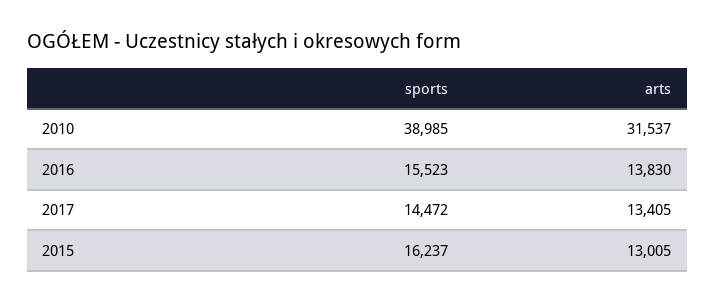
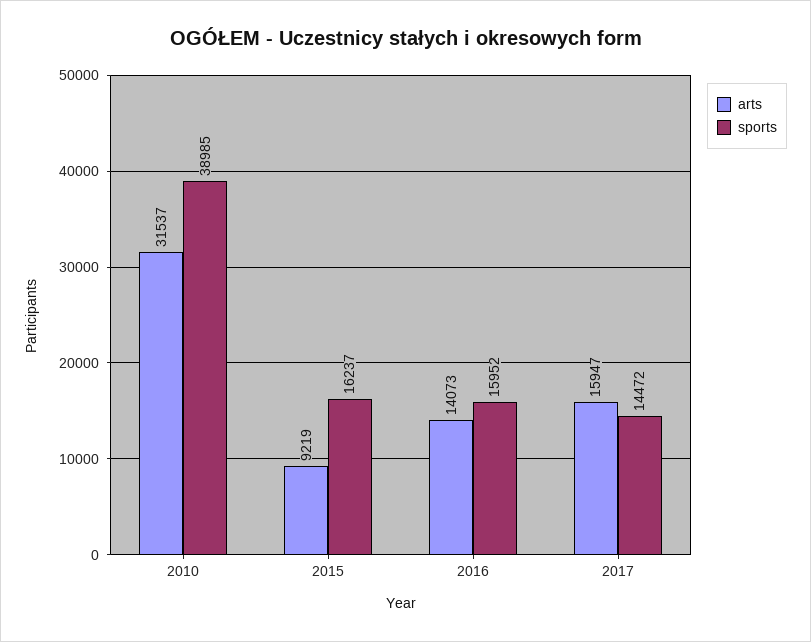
sports, 2016: 15523 -> 15952
arts, 2016: 13830 -> 14073
arts, 2017: 13405 -> 15947
arts, 2015: 13005 -> 9219

